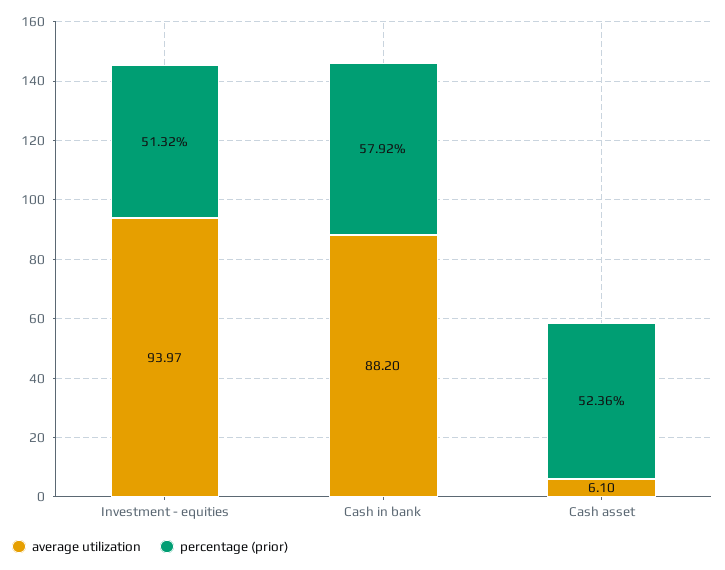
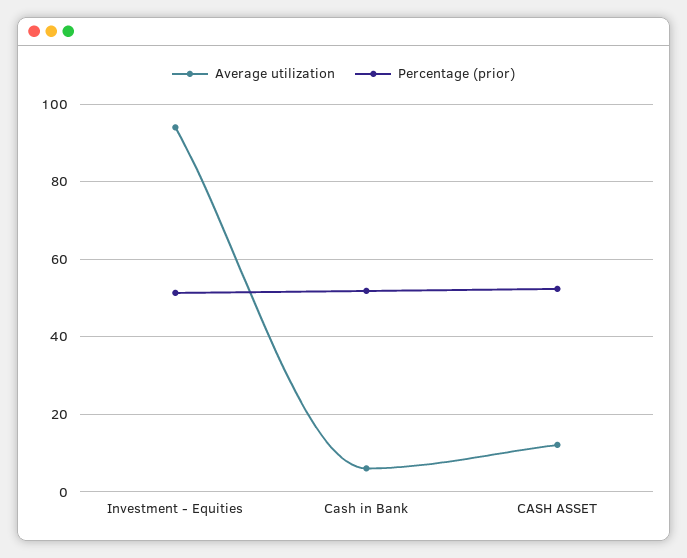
average utilization, Cash in bank: 88.2 -> 6
percentage (prior), Cash in bank: 57.92 -> 52
average utilization, Cash asset: 6.1 -> 12

